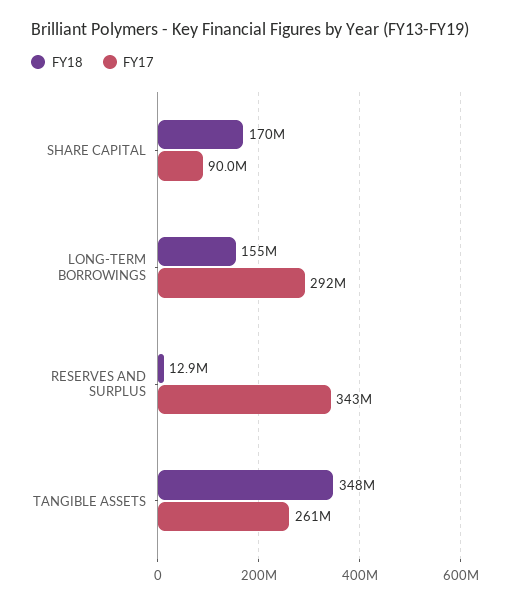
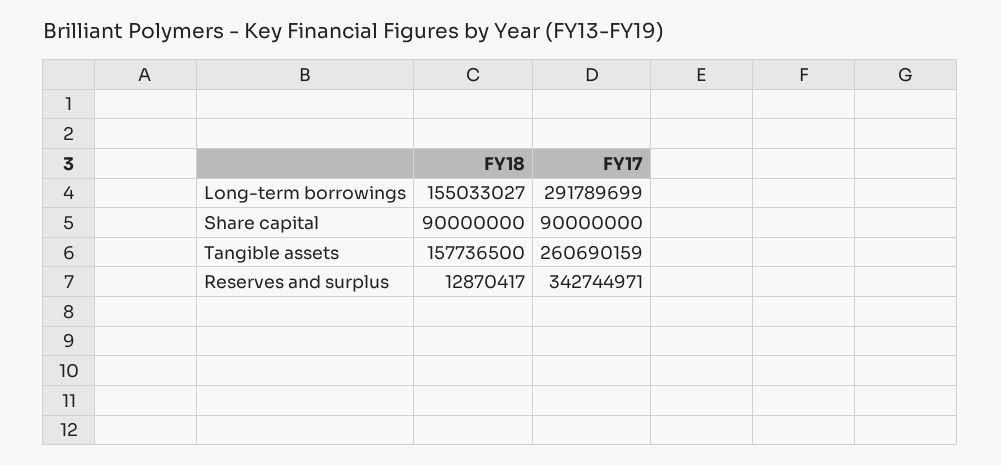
FY18, SHARE CAPITAL: 170000000 -> 90000000
FY18, TANGIBLE ASSETS: 348000000 -> 157736500

